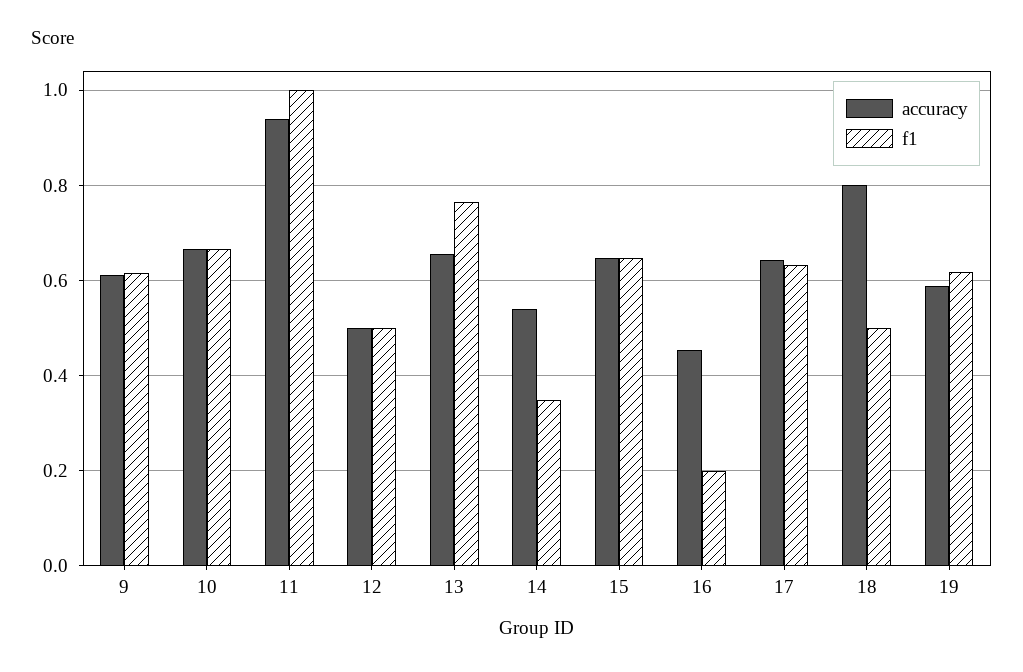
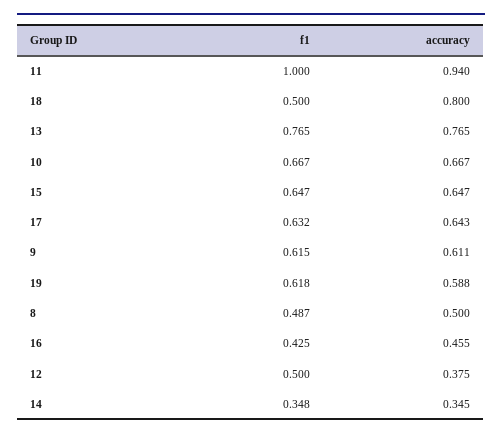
accuracy, 12: 0.5 -> 0.375
accuracy, 13: 0.66 -> 0.765
accuracy, 14: 0.54 -> 0.345
f1, 16: 0.2 -> 0.425
f1, 8: none -> 0.487
accuracy, 8: none -> 0.5

